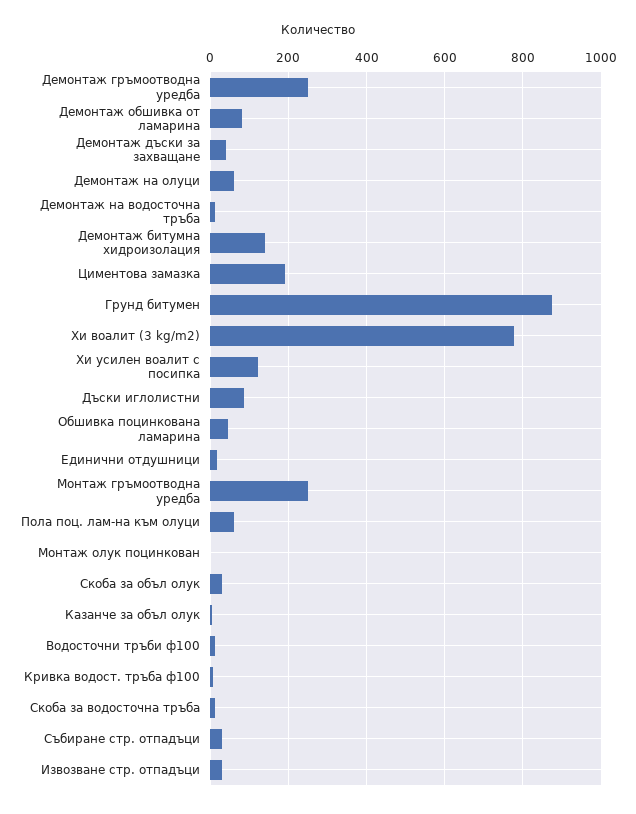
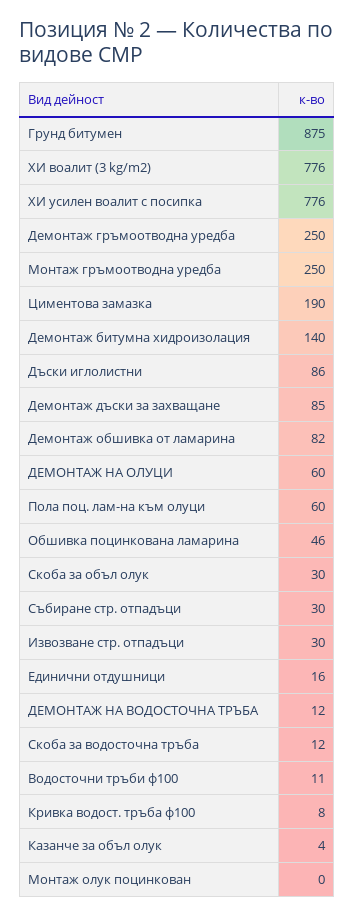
Демонтаж дъски за захващане: 40 -> 85
Хи усилен воалит с посипка: 120 -> 776

